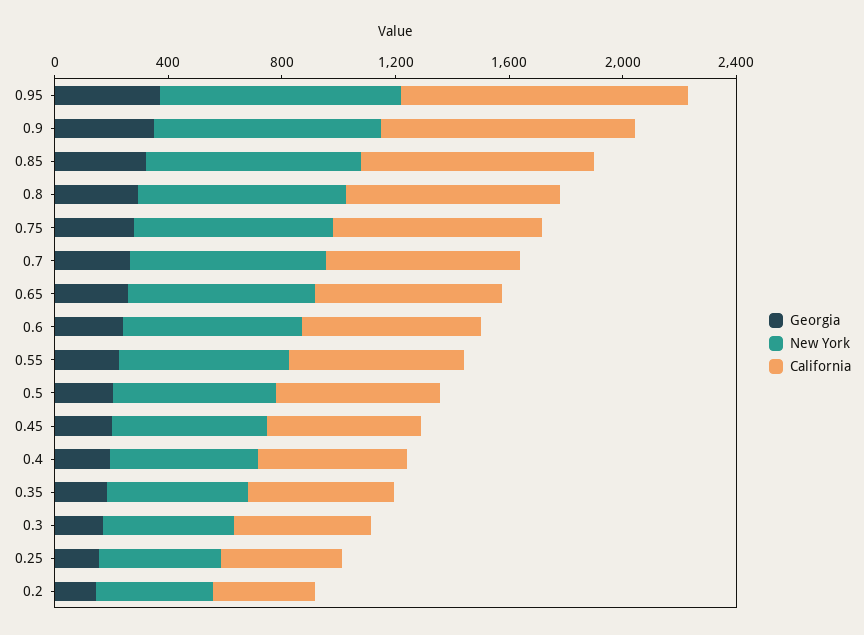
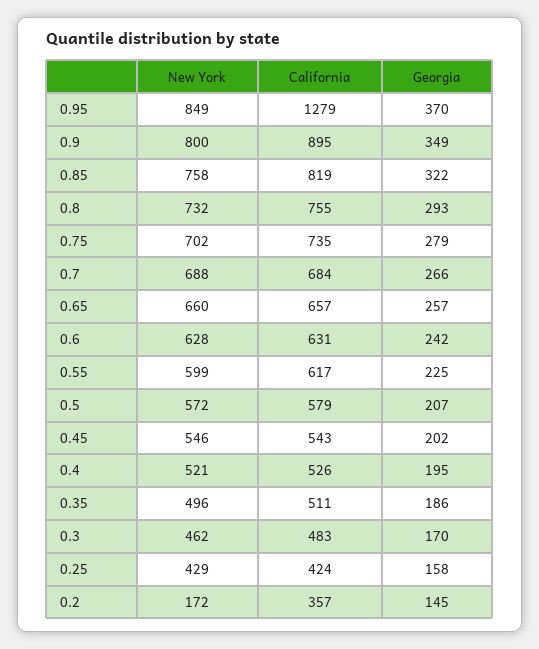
California, 0.95: 1000 -> 1279
New York, 0.2: 400 -> 172

